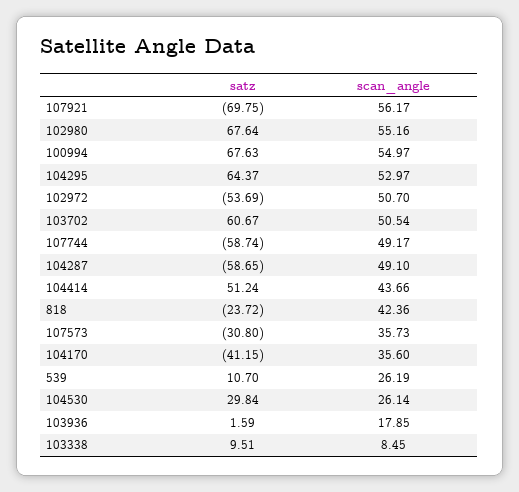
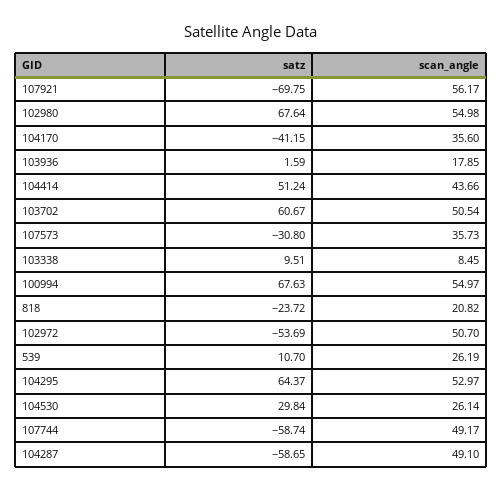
scan_angle, 102980: 55.16 -> 54.98
scan_angle, 818: 42.36 -> 20.82

